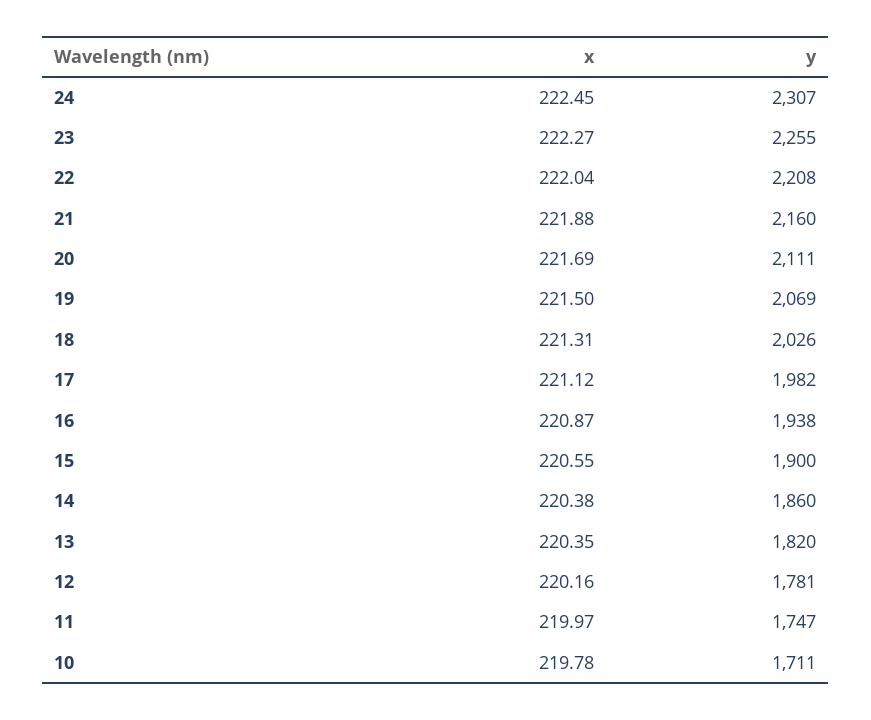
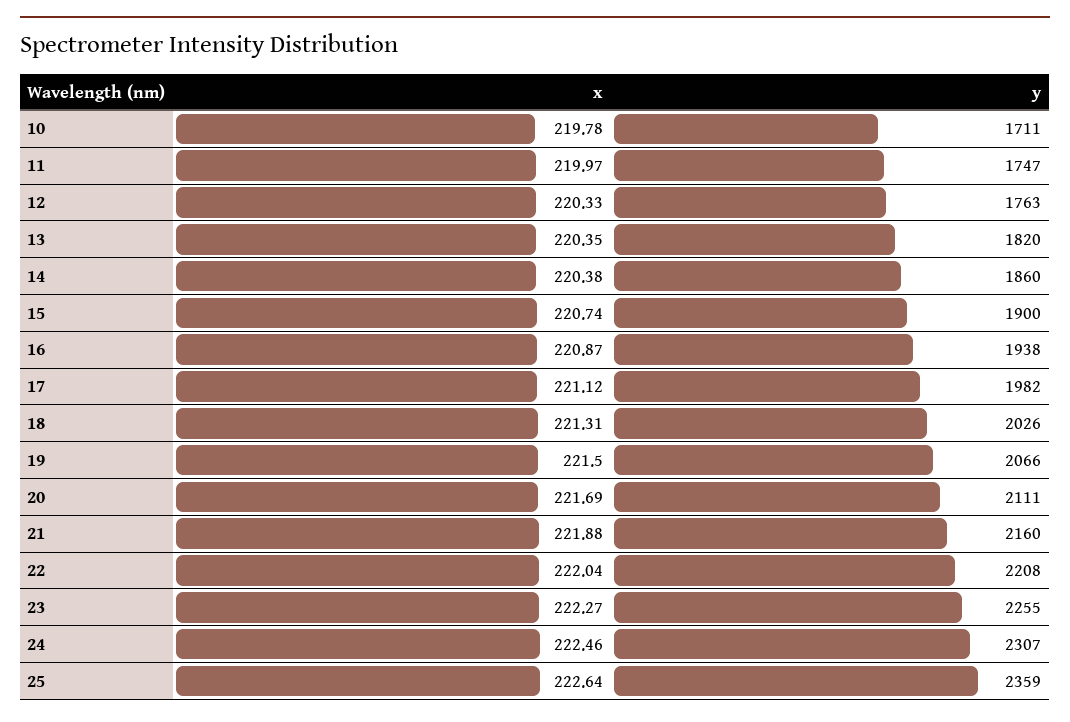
x, 24: 222.45 -> 222.46
y, 19: 2069 -> 2066
x, 15: 220.55 -> 220.74
x, 12: 220.16 -> 220.33
y, 12: 1781 -> 1763
x, 25: none -> 222.64
y, 25: none -> 2359

